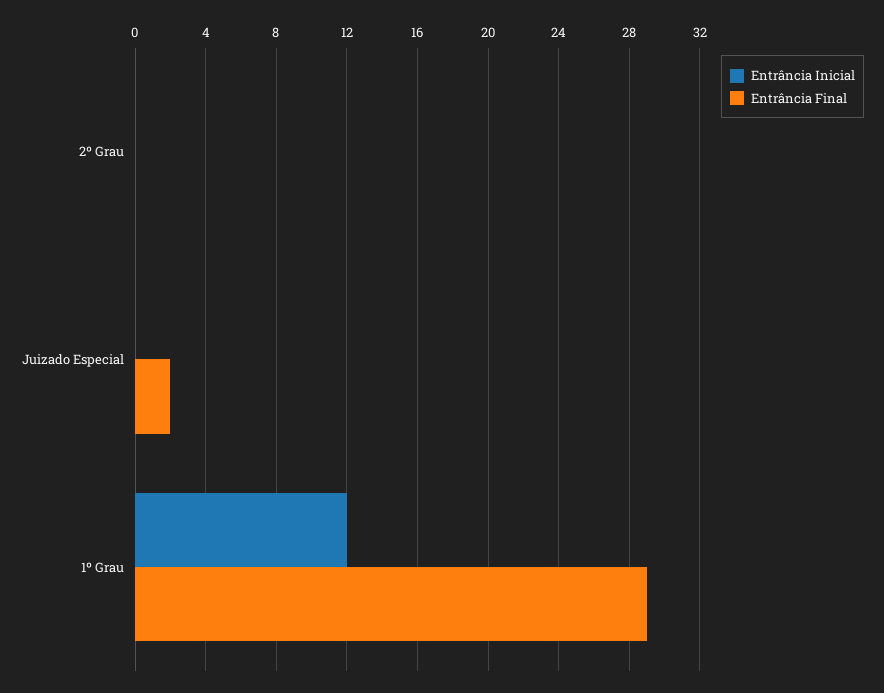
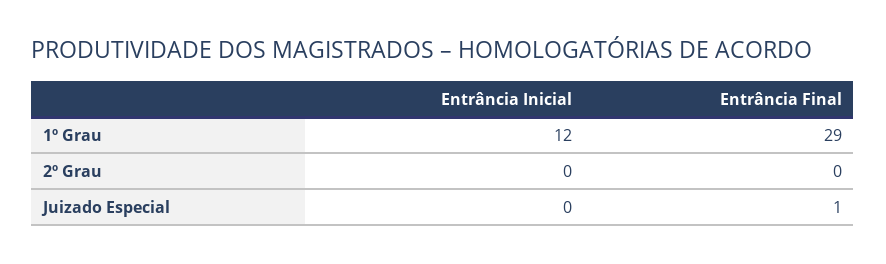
Entrância Final, Juizado Especial: 2 -> 1

